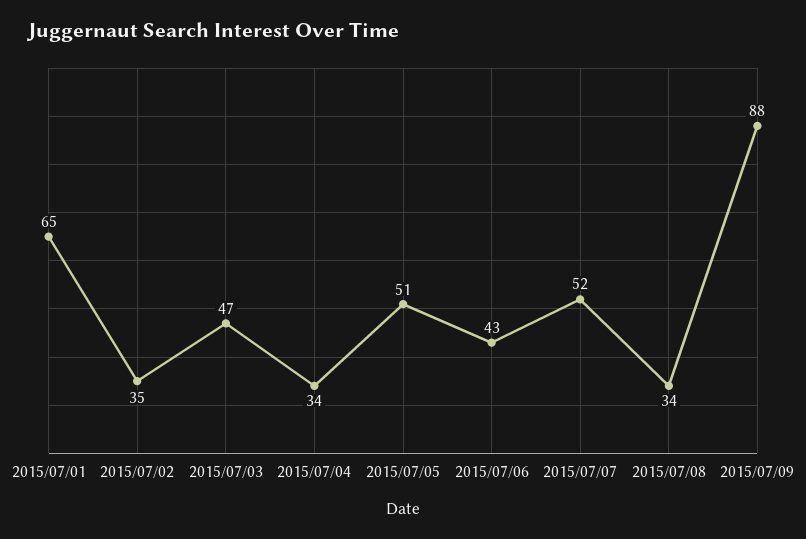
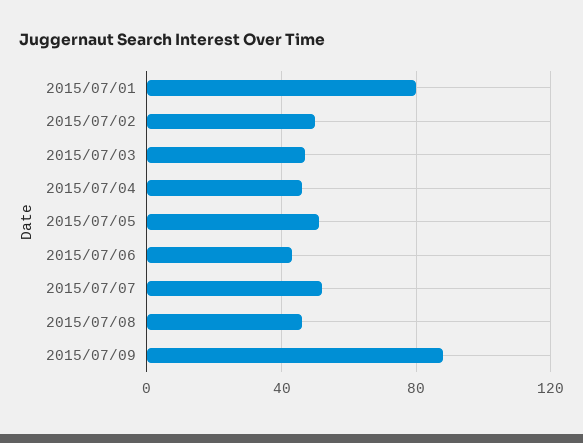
2015/07/01: 65 -> 80
2015/07/02: 35 -> 50
2015/07/04: 34 -> 45
2015/07/08: 34 -> 45

